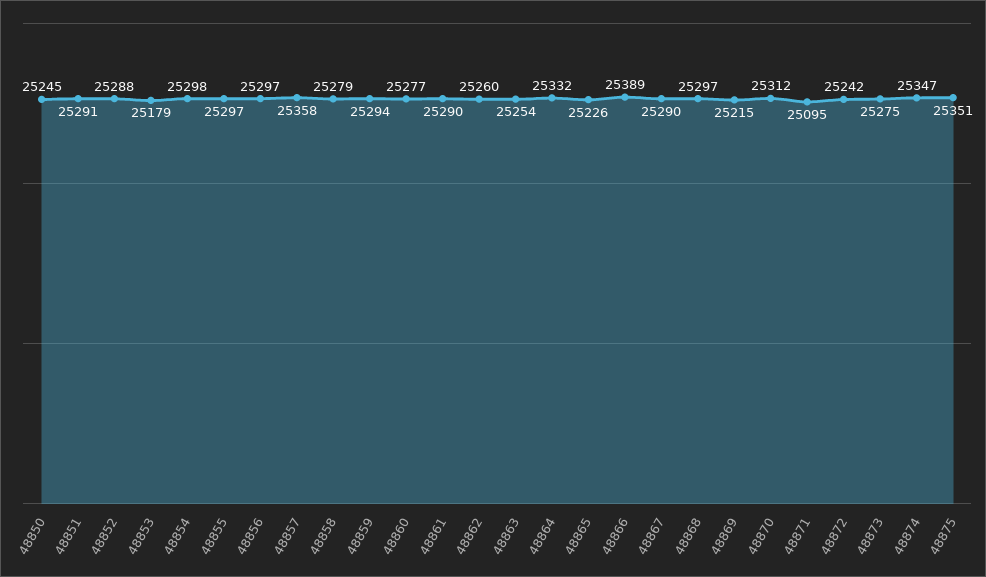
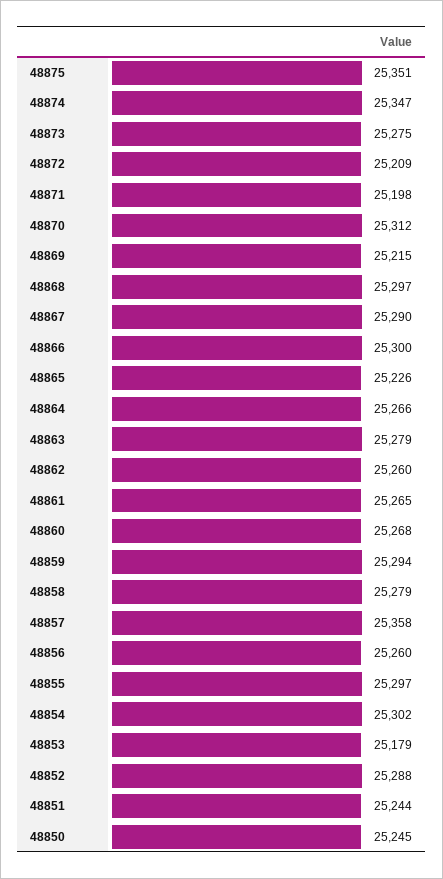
48851: 25291 -> 25244
48854: 25298 -> 25302
48856: 25297 -> 25260
48860: 25277 -> 25268
48861: 25290 -> 25265
48863: 25254 -> 25279
48864: 25332 -> 25266
48866: 25389 -> 25300
48871: 25095 -> 25198
48872: 25242 -> 25209

